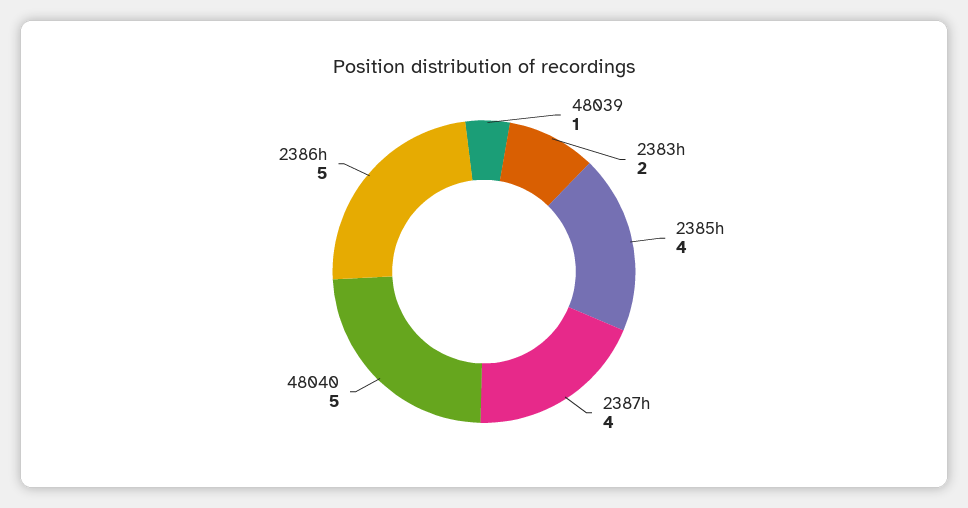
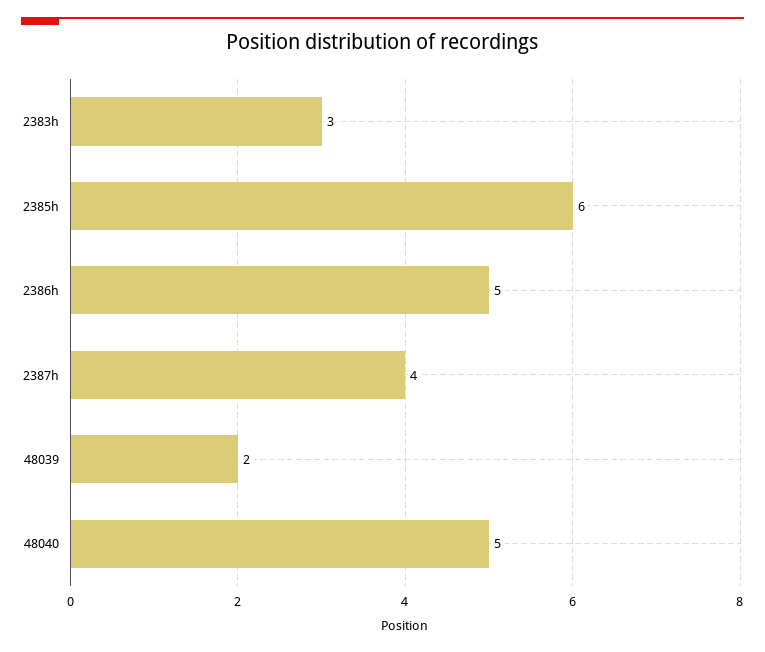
48039: 1 -> 2
2383h: 2 -> 3
2385h: 4 -> 6

